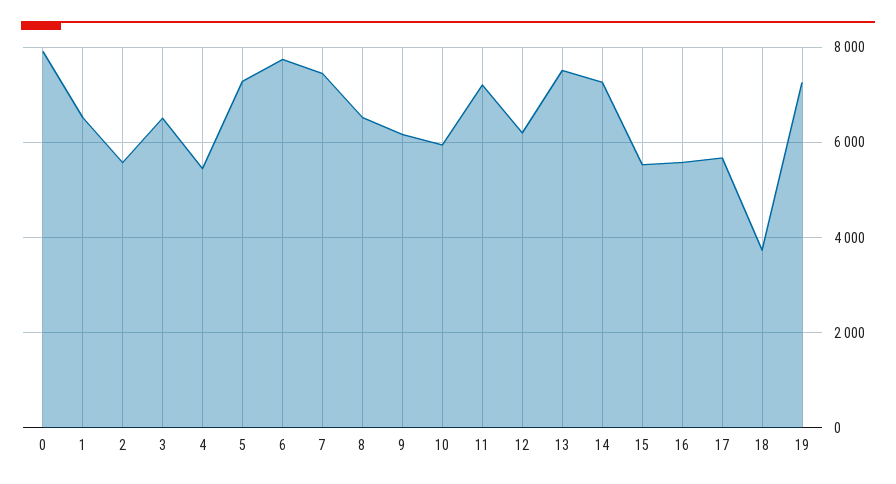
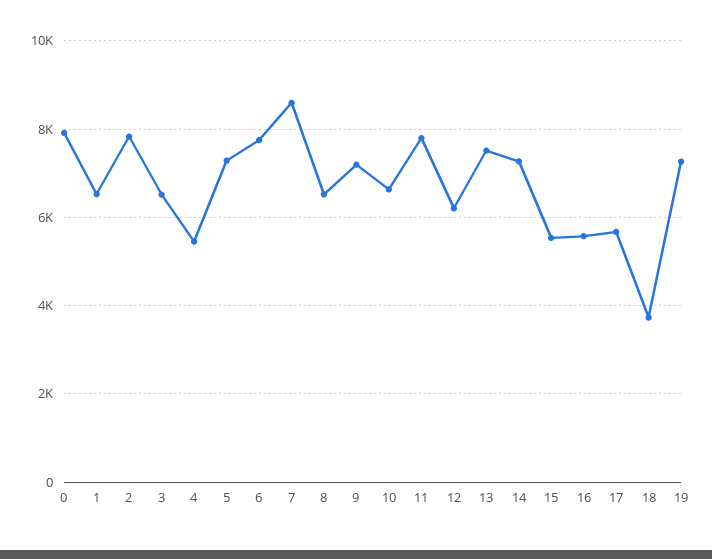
2: 5600 -> 7800
7: 7400 -> 8600
9: 6200 -> 7200
10: 6000 -> 6600
11: 7200 -> 7800

